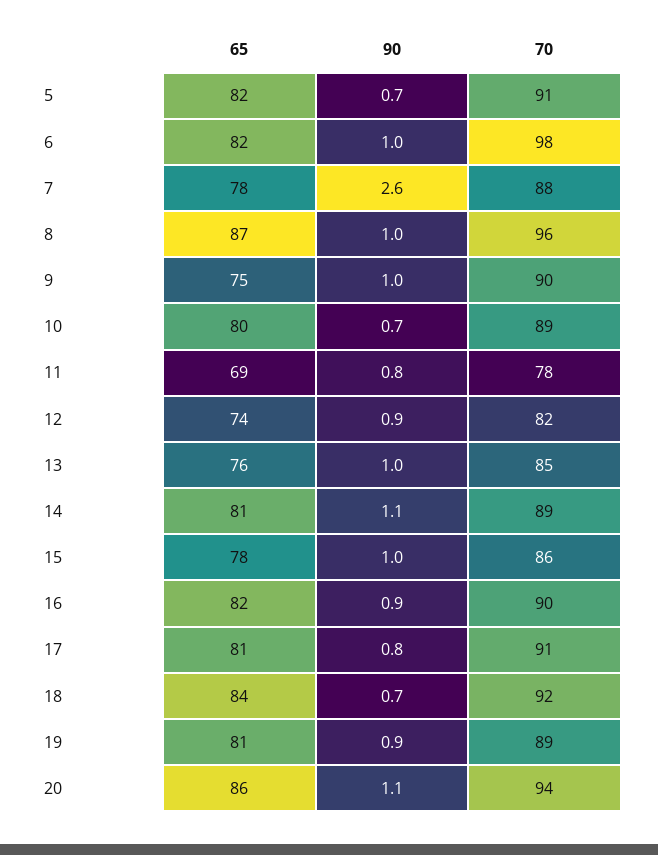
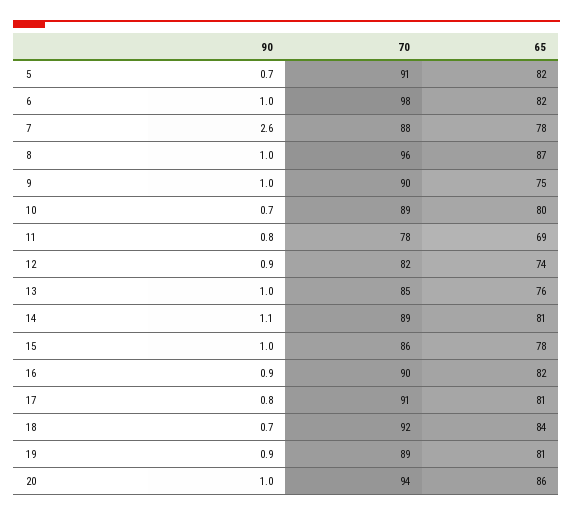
90, 20: 1.1 -> 1

